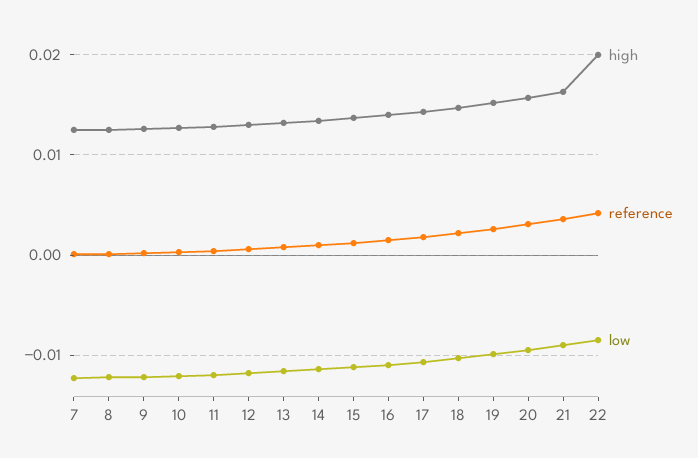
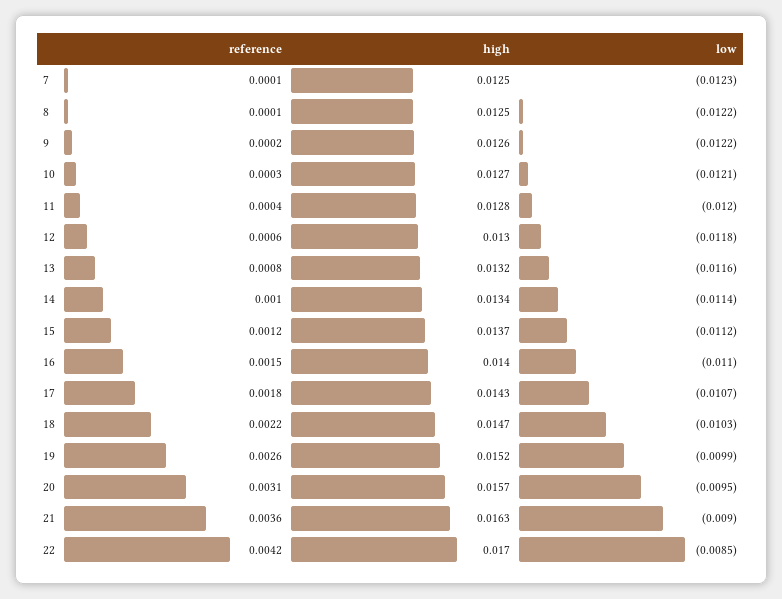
high, 22: 0.02 -> 0.017

